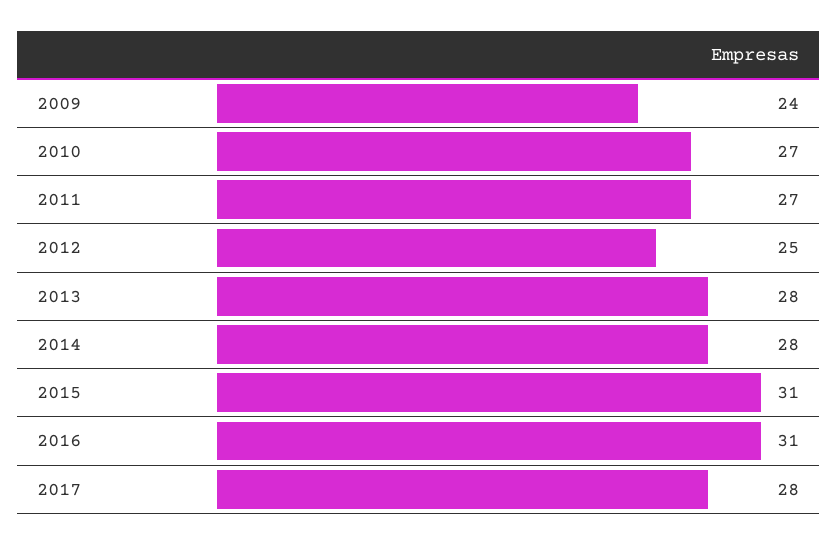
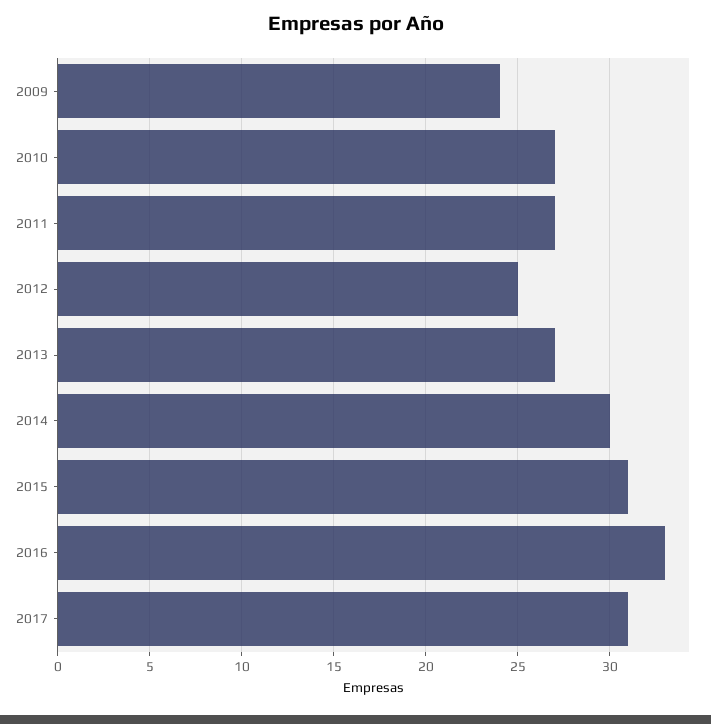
2013: 28 -> 27
2014: 28 -> 30
2016: 31 -> 33
2017: 28 -> 31

